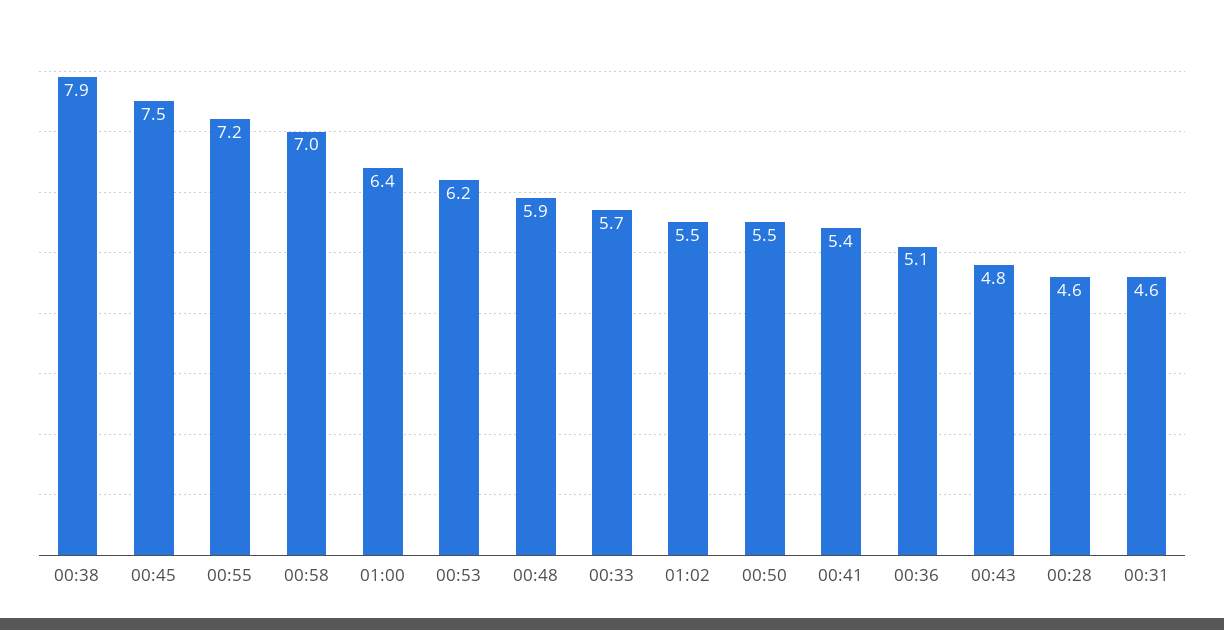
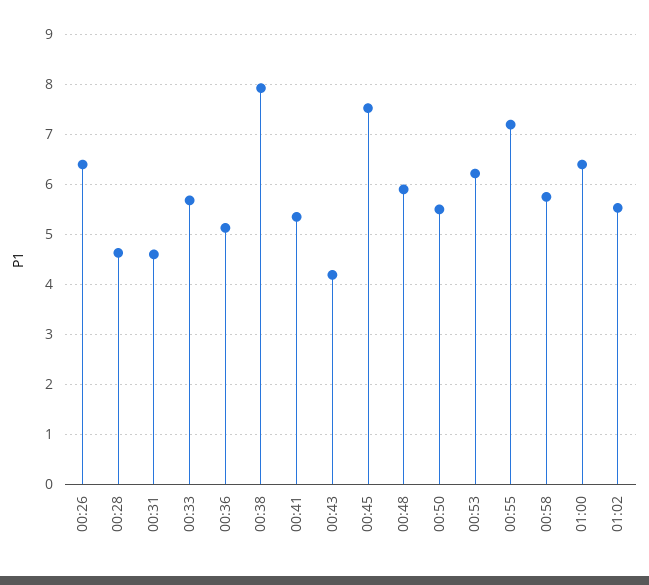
00:58: 7 -> 5.8
00:43: 4.8 -> 4.2
00:26: none -> 6.4

